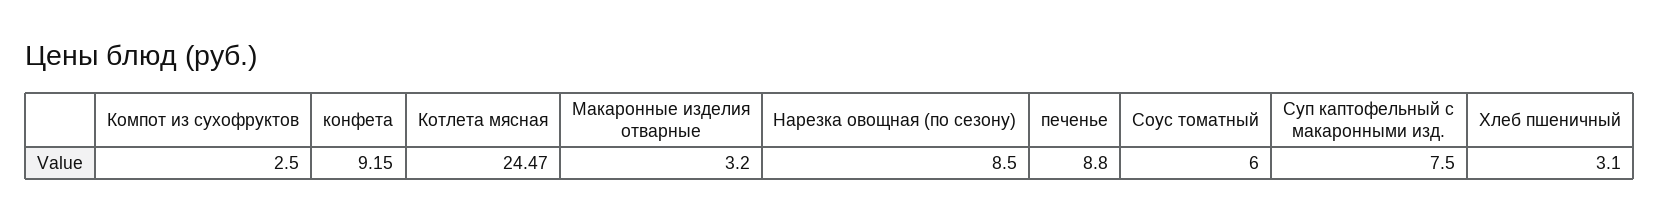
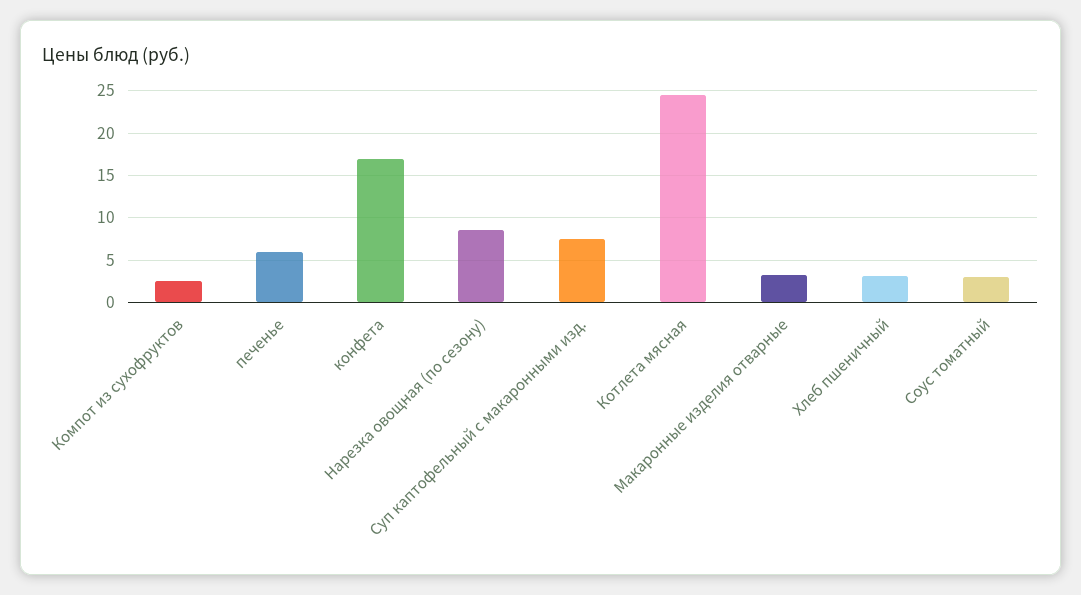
конфета: 9.15 -> 17
печенье: 8.8 -> 6
Соус томатный: 6 -> 3

